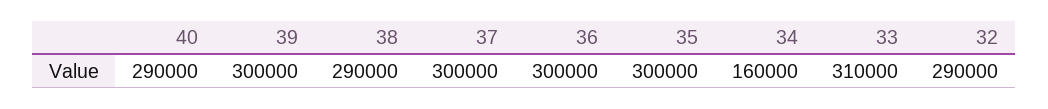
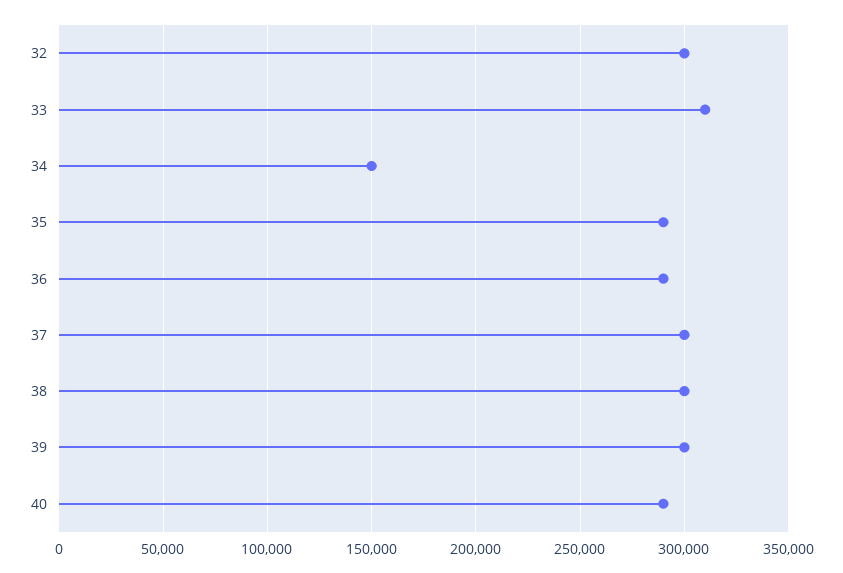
38: 290000 -> 300000
36: 300000 -> 290000
35: 300000 -> 290000
34: 160000 -> 150000
32: 290000 -> 300000

